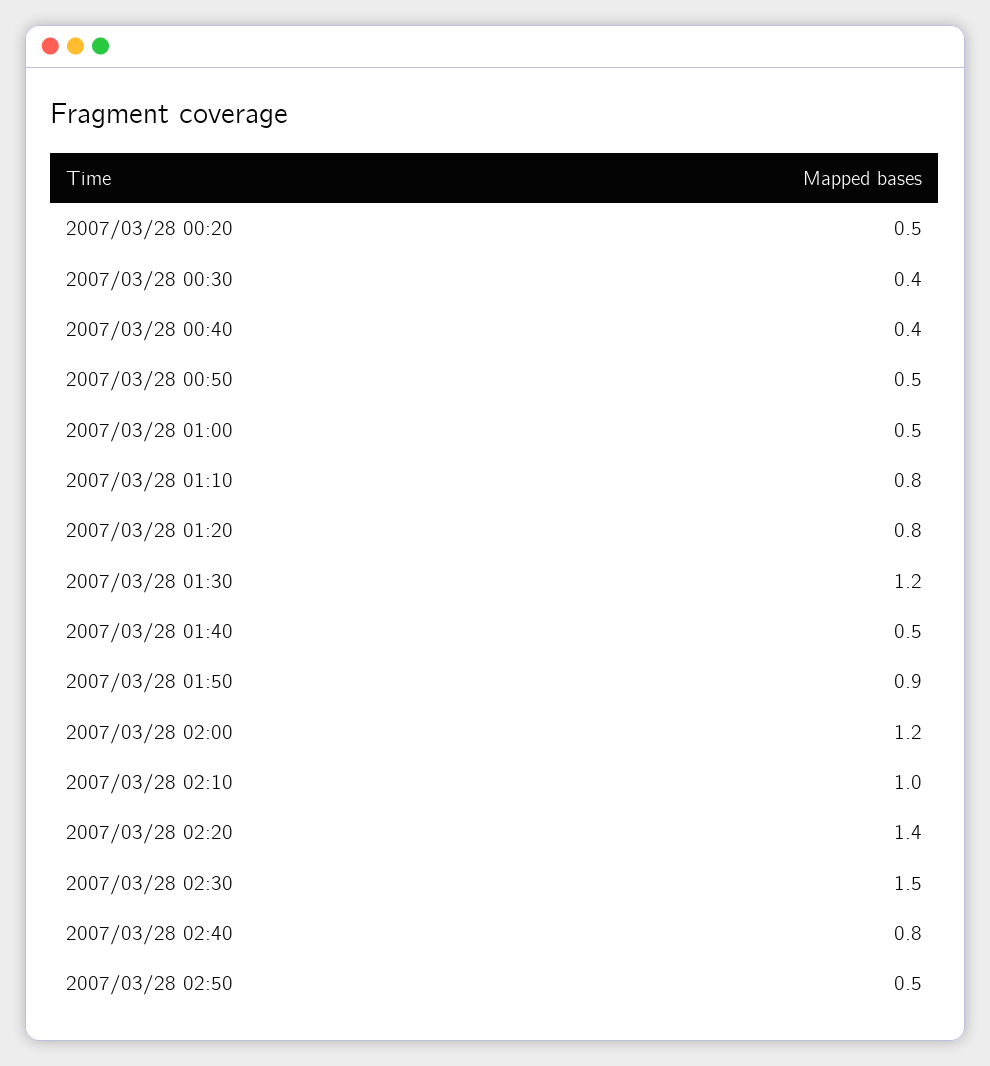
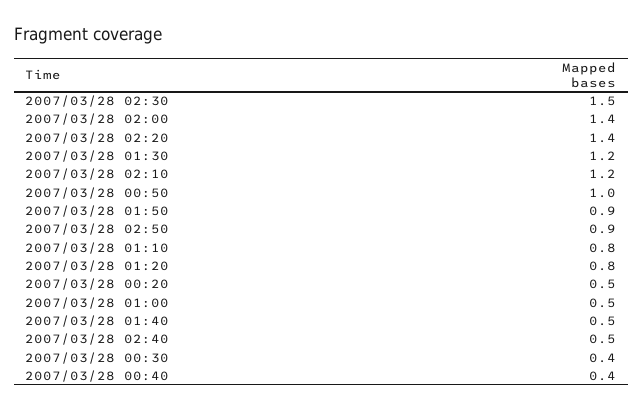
2007/03/28 00:50: 0.5 -> 1
2007/03/28 02:00: 1.2 -> 1.4
2007/03/28 02:10: 1 -> 1.2
2007/03/28 02:40: 0.8 -> 0.5
2007/03/28 02:50: 0.5 -> 0.9

